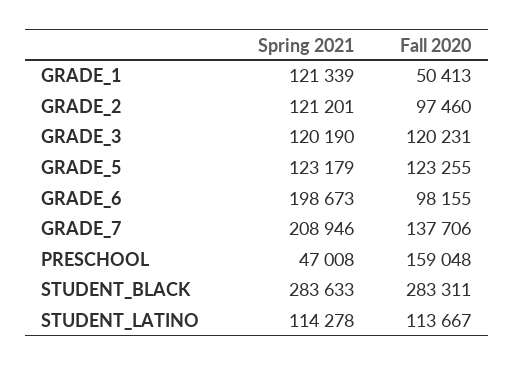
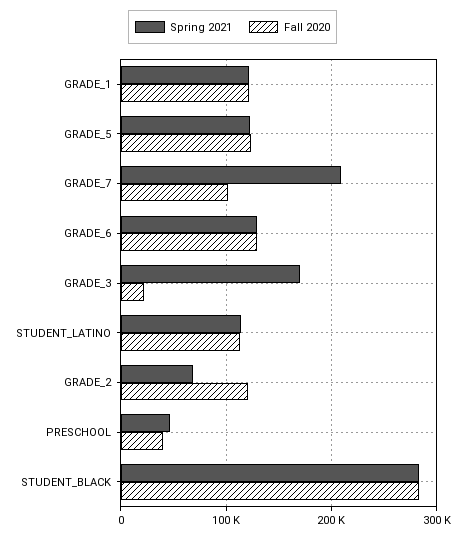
Fall 2020, GRADE_1: 50413 -> 120000
Spring 2021, GRADE_2: 121201 -> 70000
Fall 2020, GRADE_2: 97460 -> 120000
Spring 2021, GRADE_3: 120190 -> 170000
Fall 2020, GRADE_3: 120231 -> 20000
Spring 2021, GRADE_6: 198673 -> 130000
Fall 2020, GRADE_6: 98155 -> 130000
Fall 2020, GRADE_7: 137706 -> 100000
Fall 2020, PRESCHOOL: 159048 -> 40000

